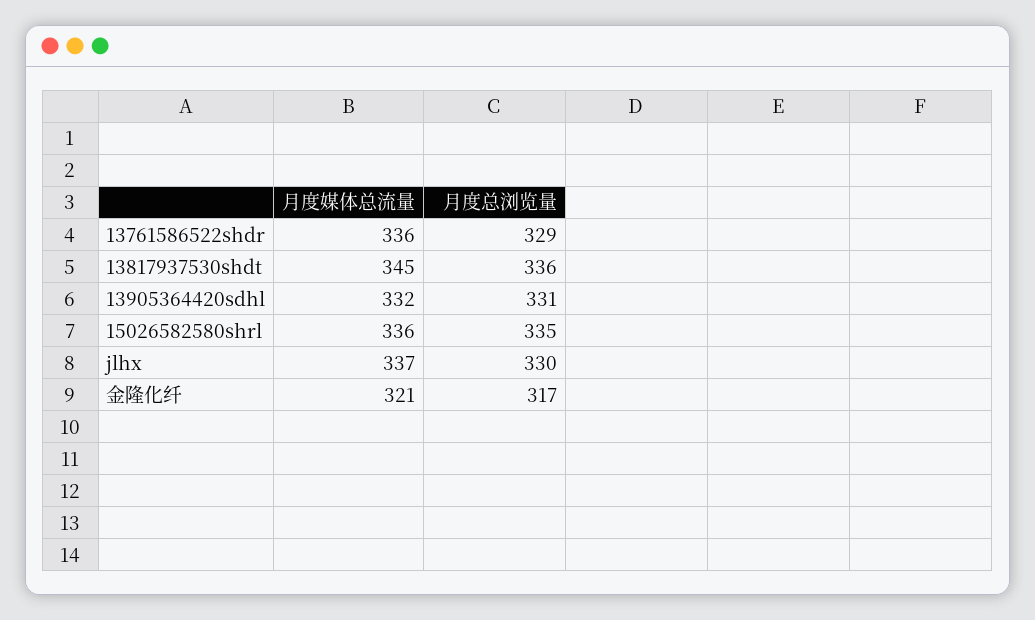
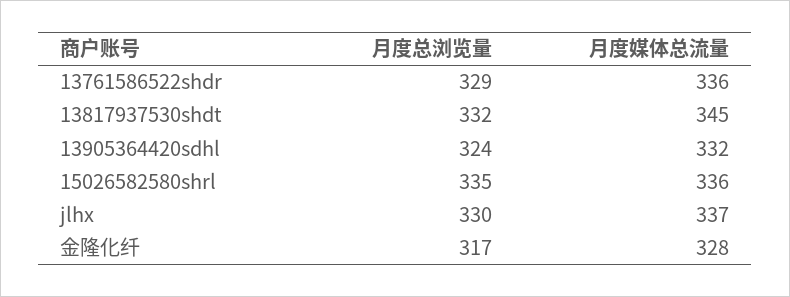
月度总浏览量, 13817937530shdt: 336 -> 332
月度总浏览量, 13905364420sdhl: 331 -> 324
月度媒体总流量, 金隆化纤: 321 -> 328

